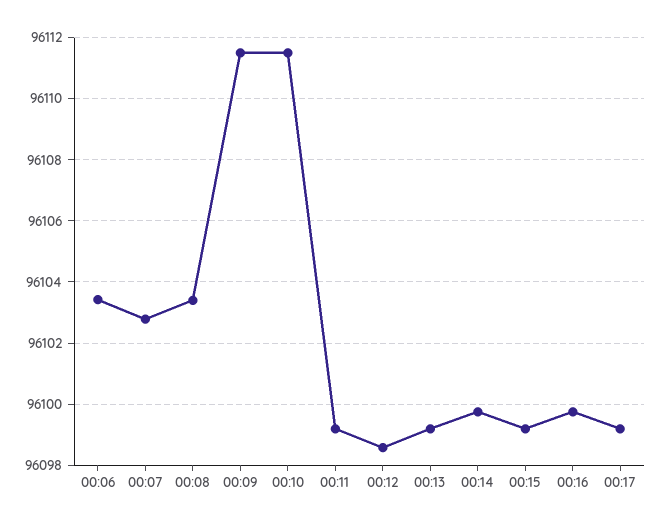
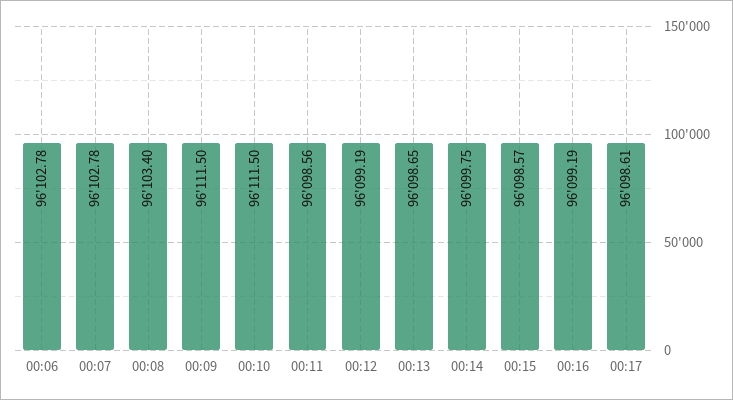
00:06: 96103.4 -> 96102.78
00:11: 96099.2 -> 96098.56
00:12: 96098.6 -> 96099.19
00:13: 96099.2 -> 96098.65
00:15: 96099.2 -> 96098.57
00:16: 96099.8 -> 96099.19
00:17: 96099.2 -> 96098.61

